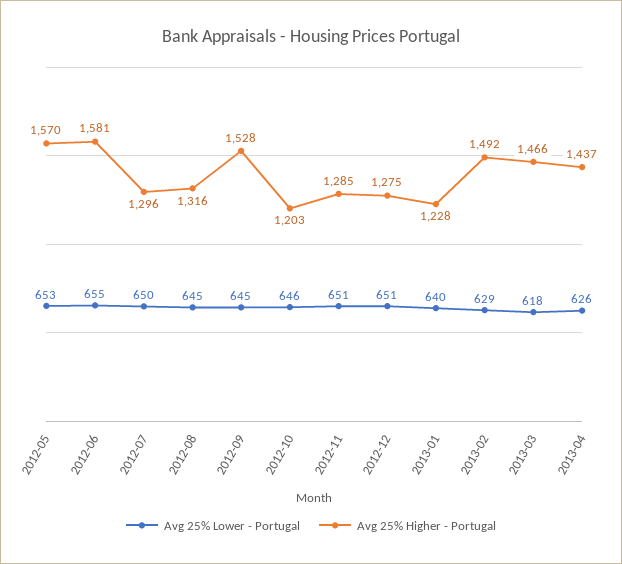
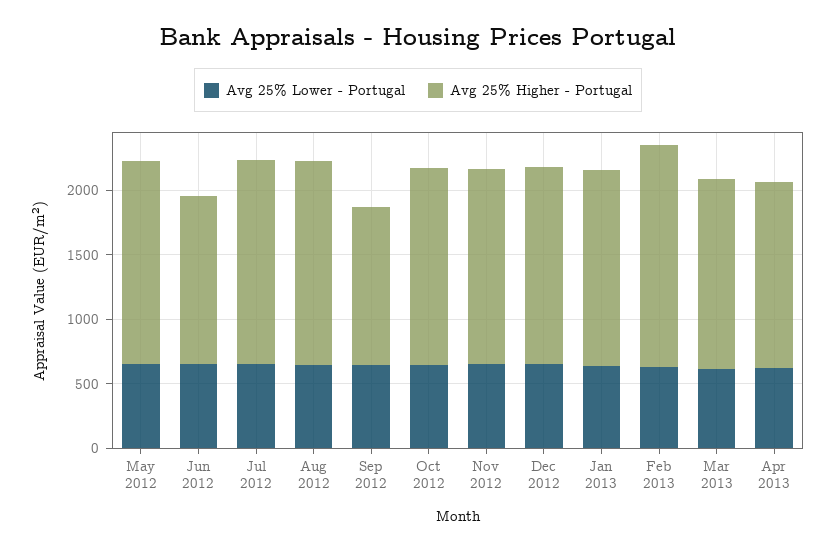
Avg 25% Higher - Portugal, 2012-06: 1581 -> 1300
Avg 25% Higher - Portugal, 2012-07: 1296 -> 1600
Avg 25% Higher - Portugal, 2012-08: 1316 -> 1600
Avg 25% Higher - Portugal, 2012-09: 1528 -> 1200
Avg 25% Higher - Portugal, 2012-10: 1203 -> 1500
Avg 25% Higher - Portugal, 2012-11: 1285 -> 1500
Avg 25% Higher - Portugal, 2012-12: 1275 -> 1500
Avg 25% Higher - Portugal, 2013-01: 1228 -> 1500
Avg 25% Higher - Portugal, 2013-02: 1492 -> 1700

